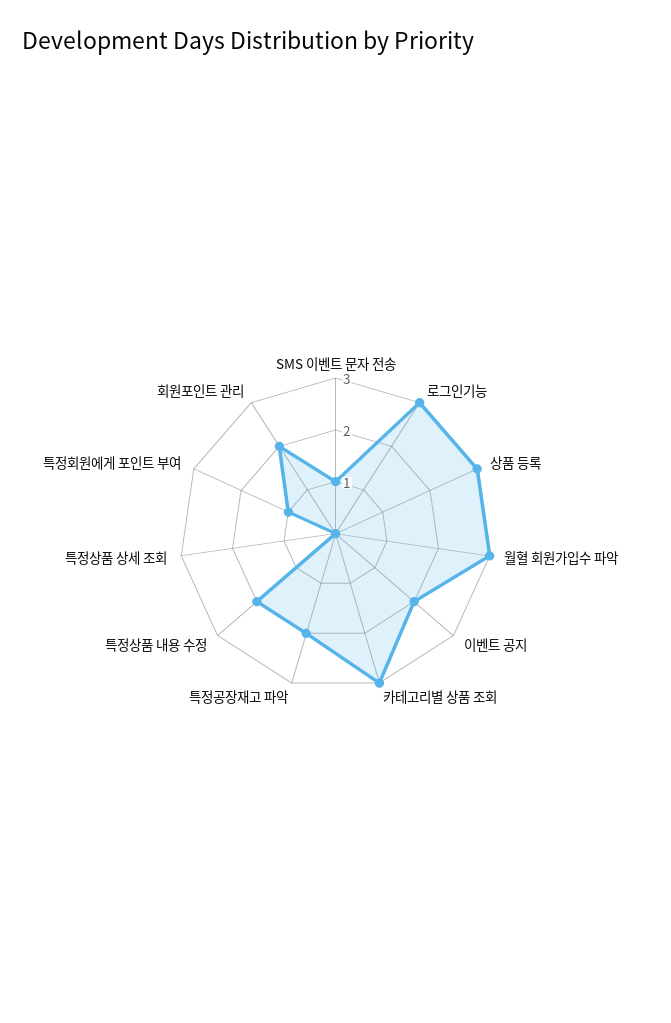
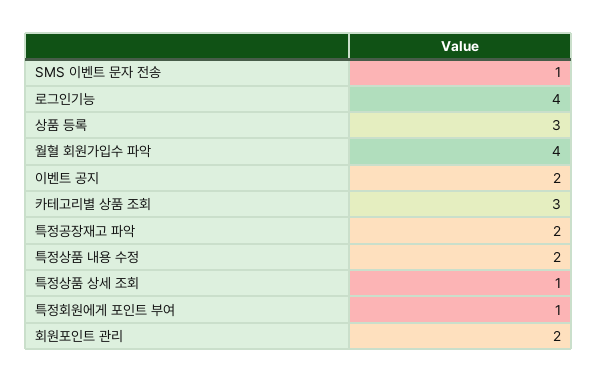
로그인기능: 3 -> 4
월혈 회원가입수 파악: 3 -> 4
특정상품 상세 조회: 0 -> 1

